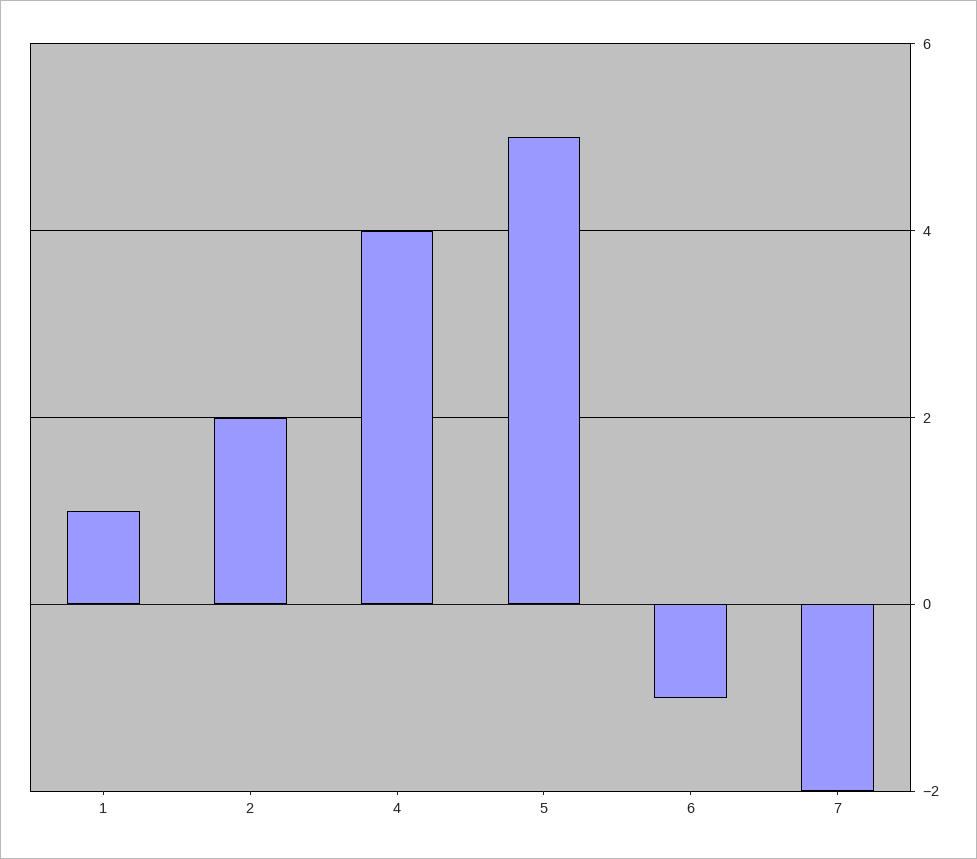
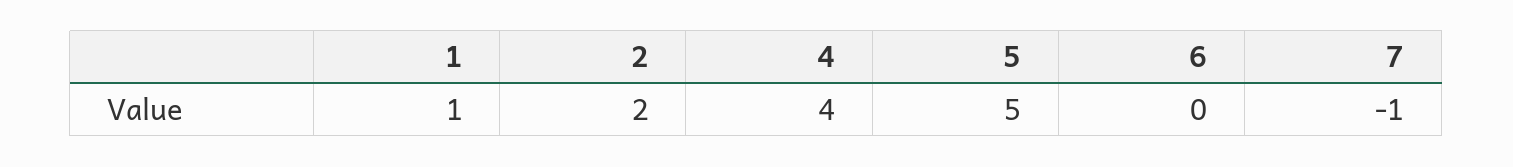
6: -1 -> 0
7: -2 -> -1

